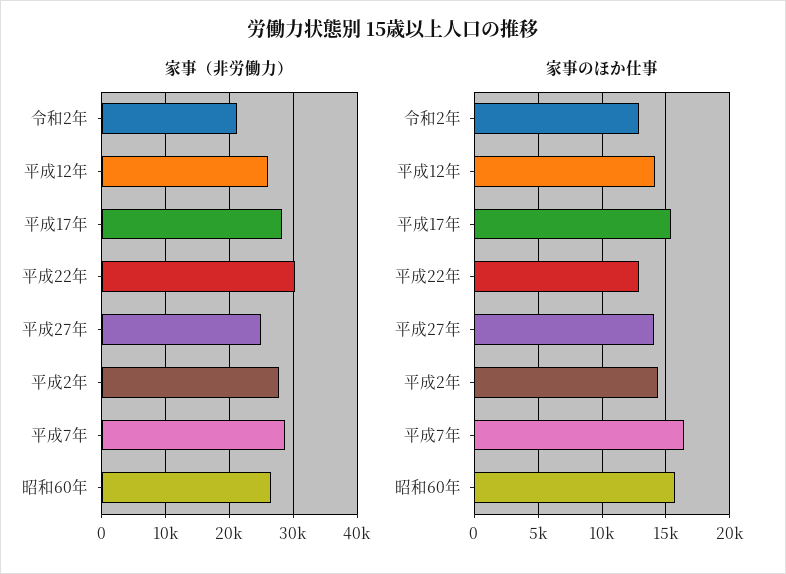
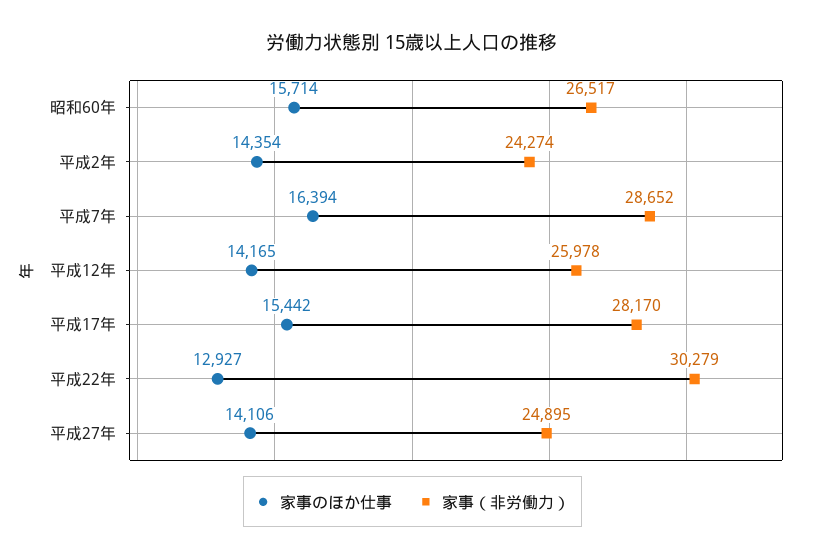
家事（非労働力）, 令和2年: 21000 -> none
家事（非労働力）, 平成2年: 28000 -> 24274
家事のほか仕事, 令和2年: 13000 -> none

